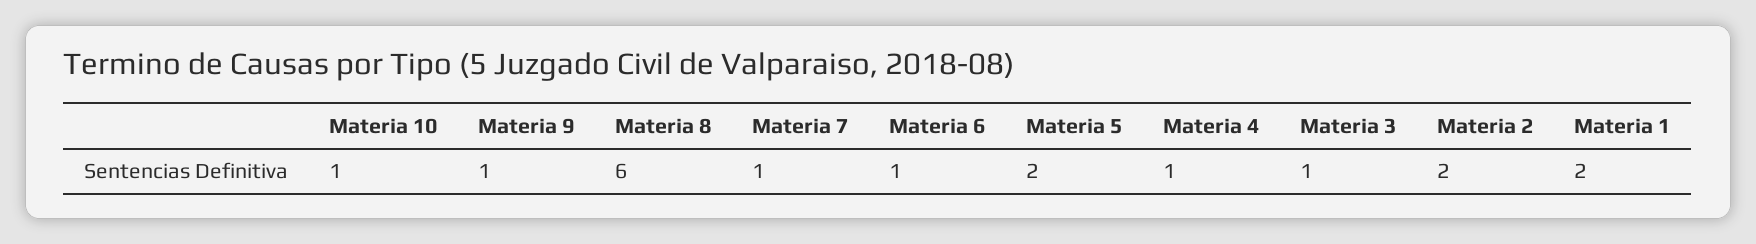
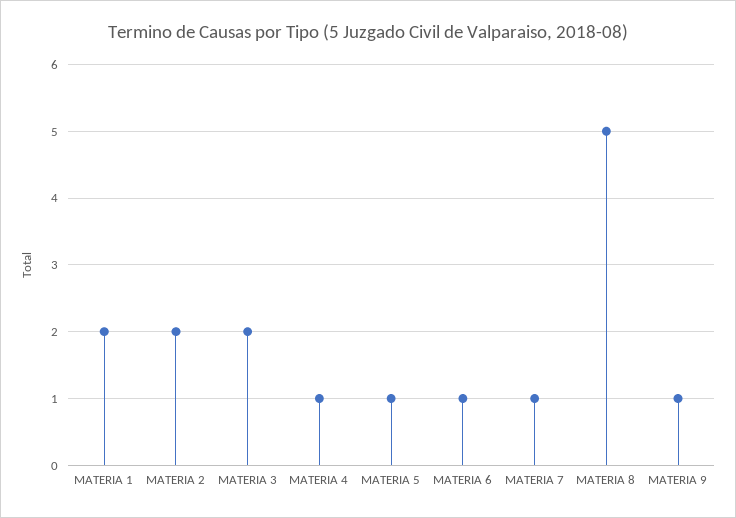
Materia 10: 1 -> none
Materia 8: 6 -> 5
Materia 5: 2 -> 1
Materia 3: 1 -> 2

